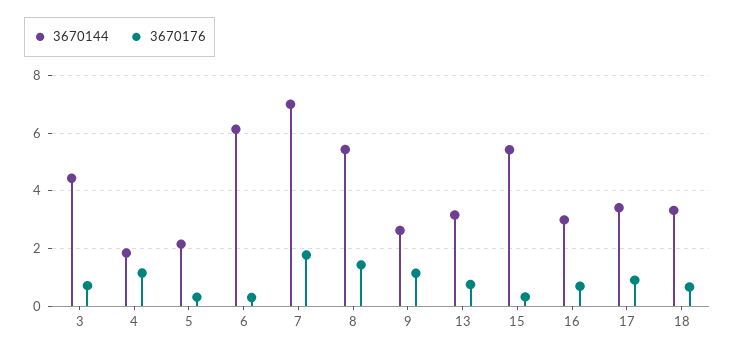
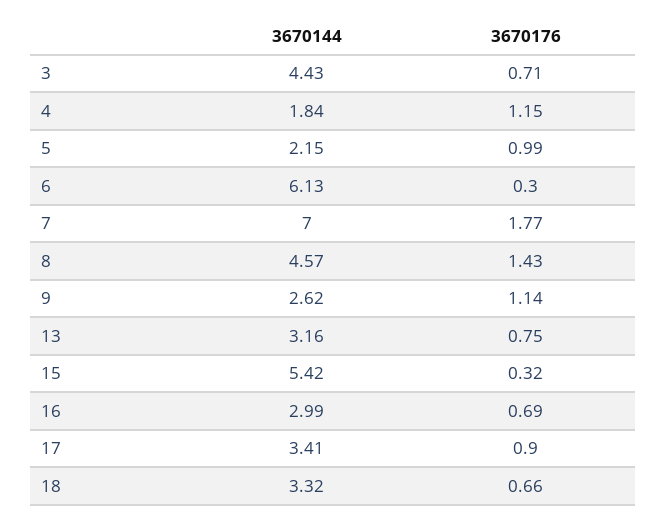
3670176, 5: 0.25 -> 0.99
3670144, 8: 5.5 -> 4.57

